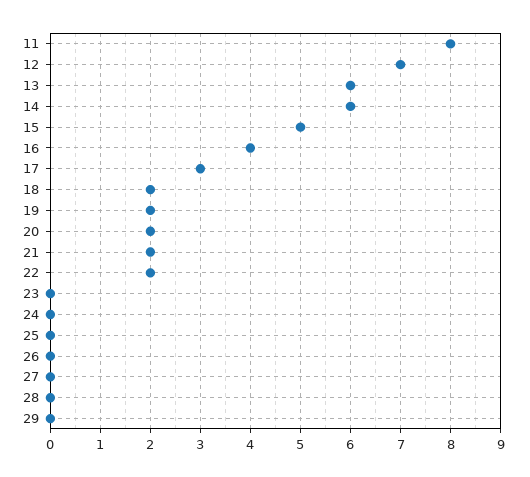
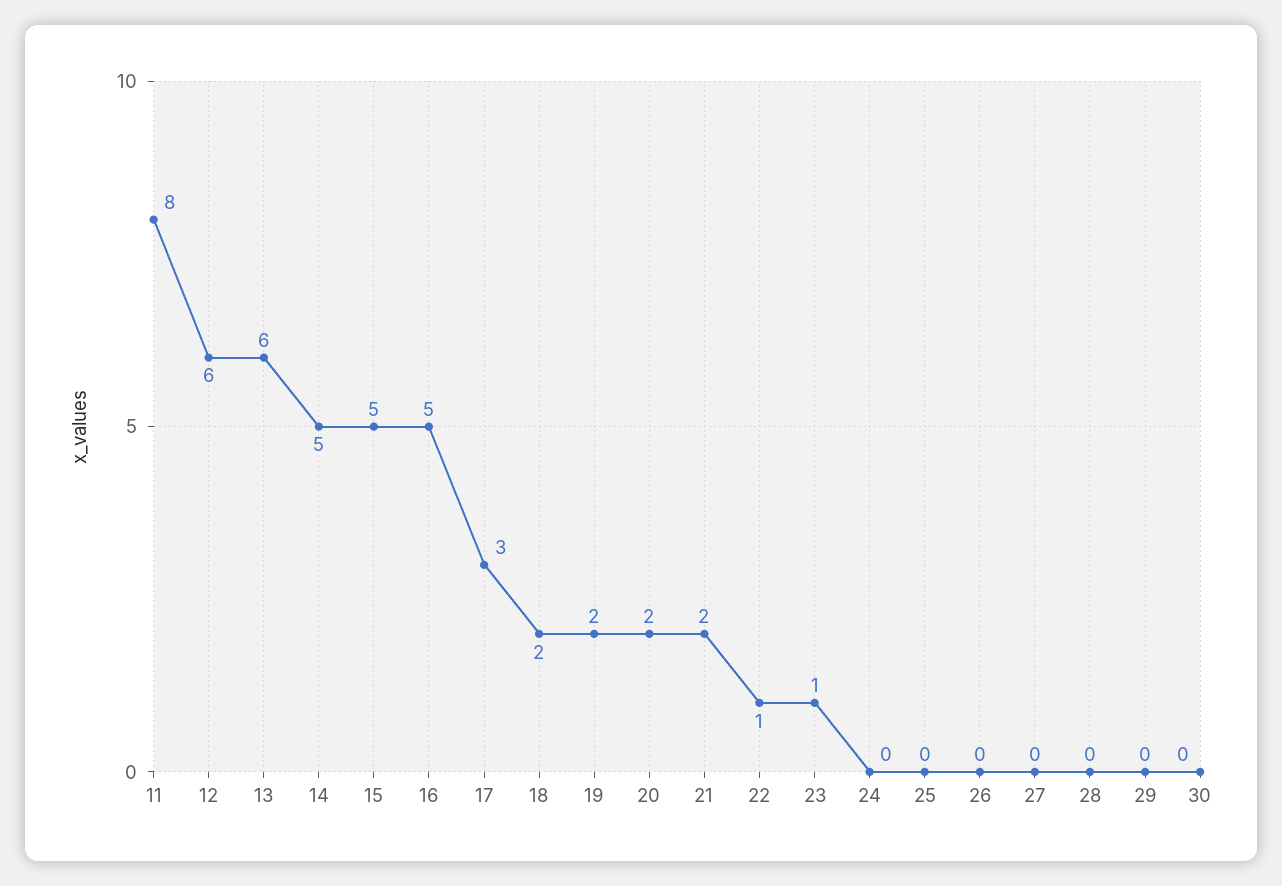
12: 7 -> 6
14: 6 -> 5
16: 4 -> 5
22: 2 -> 1
23: 0 -> 1
30: none -> 0

